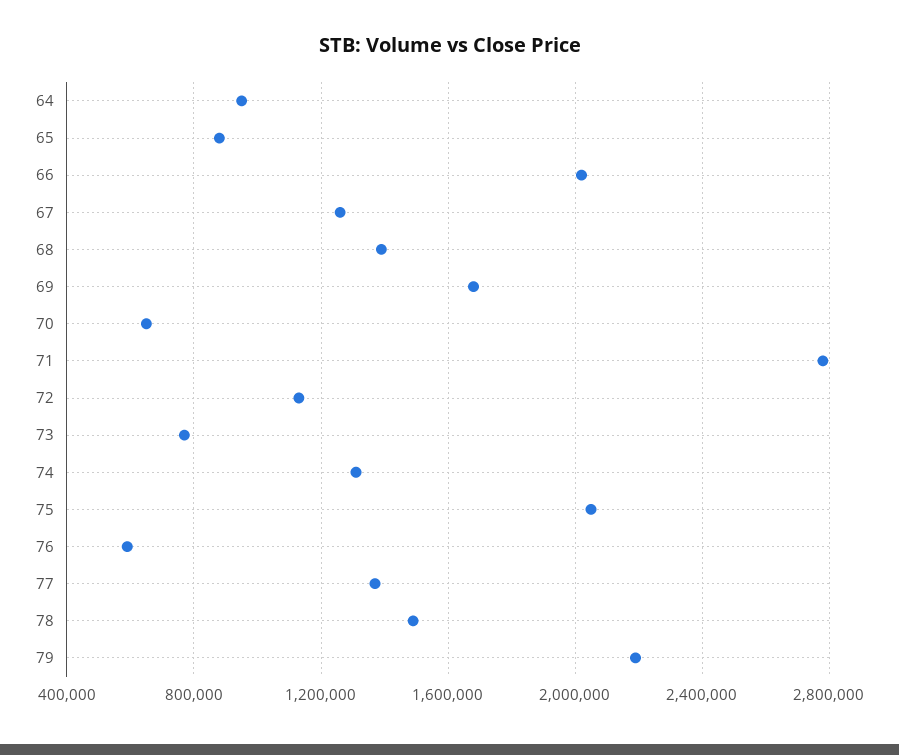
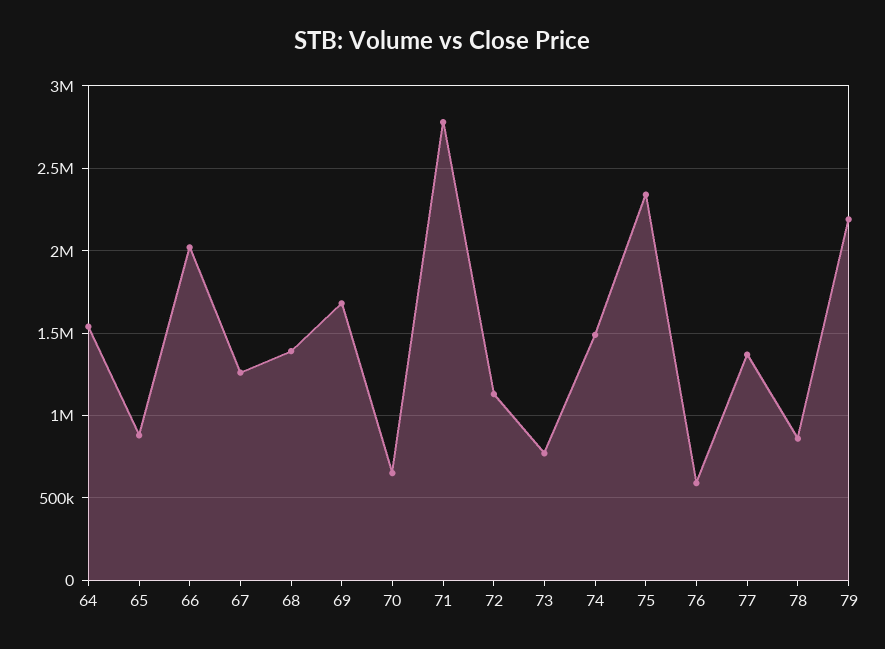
64: 950000 -> 1550000
74: 1300000 -> 1500000
75: 2050000 -> 2350000
78: 1500000 -> 850000

